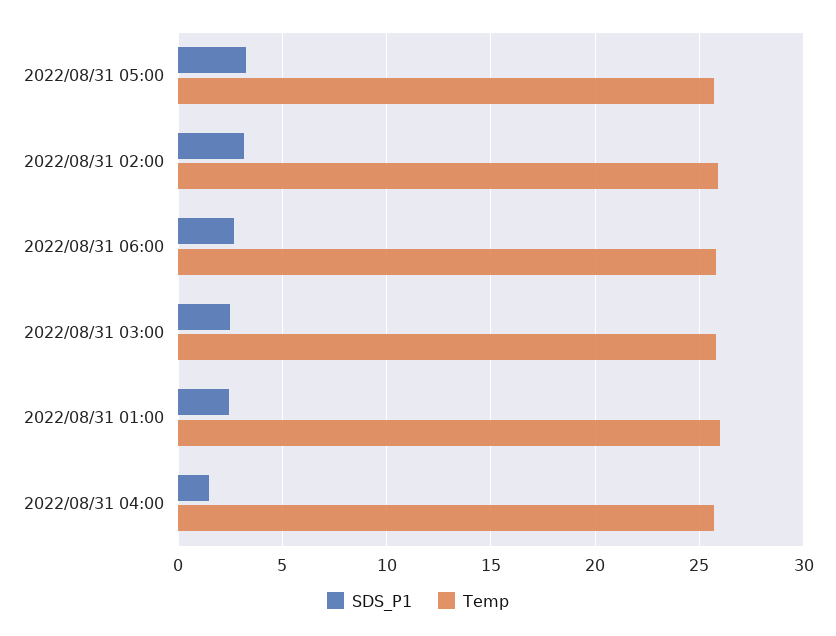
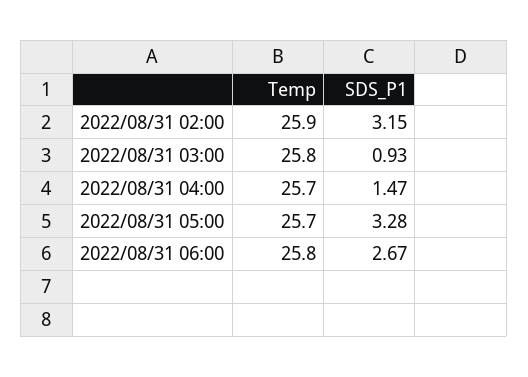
SDS_P1, 2022/08/31 03:00: 2.5 -> 0.93
SDS_P1, 2022/08/31 01:00: 2.5 -> none
Temp, 2022/08/31 01:00: 26 -> none

